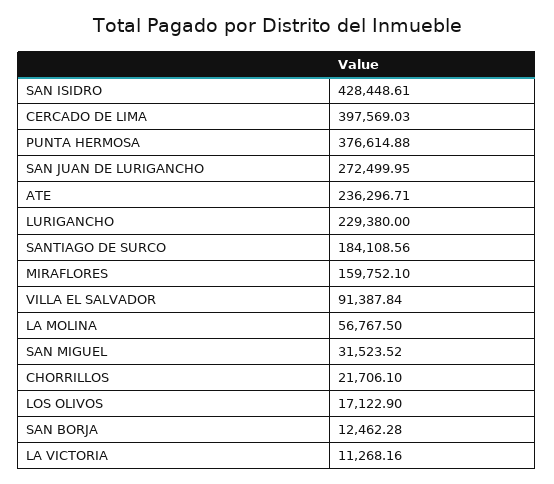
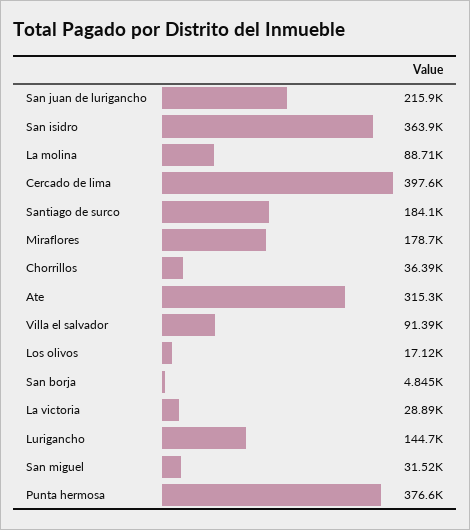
SAN ISIDRO: 428448.61 -> 363900
SAN JUAN DE LURIGANCHO: 272499.95 -> 215900
ATE: 236296.71 -> 315300
LURIGANCHO: 229380 -> 144700
MIRAFLORES: 159752.1 -> 178700
LA MOLINA: 56767.5 -> 88710
CHORRILLOS: 21706.1 -> 36390
SAN BORJA: 12462.28 -> 4845
LA VICTORIA: 11268.16 -> 28890

